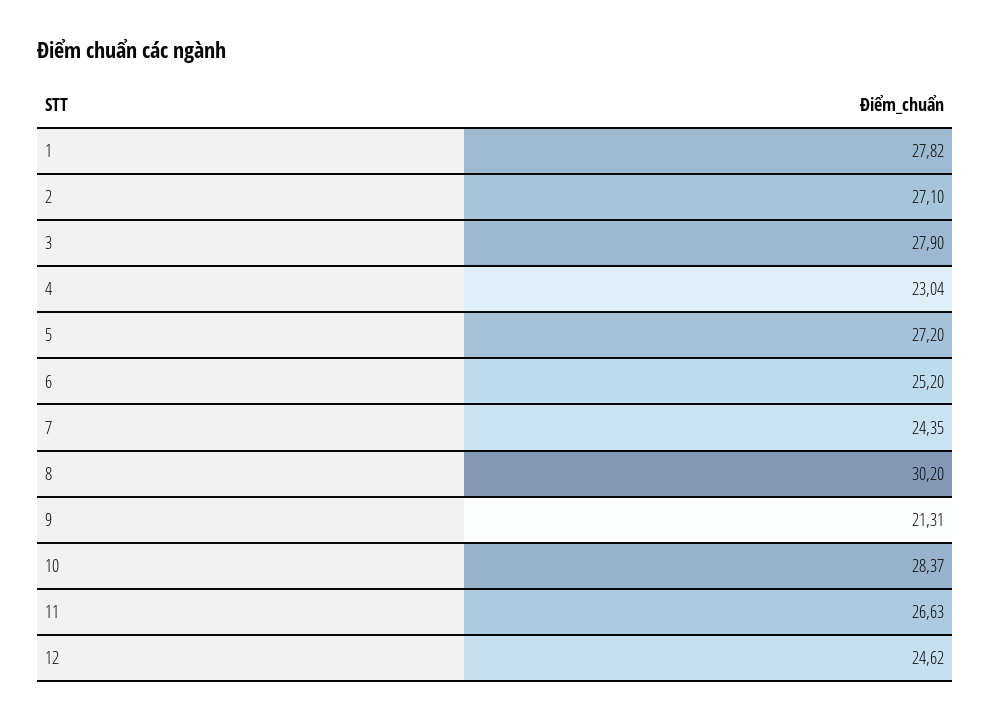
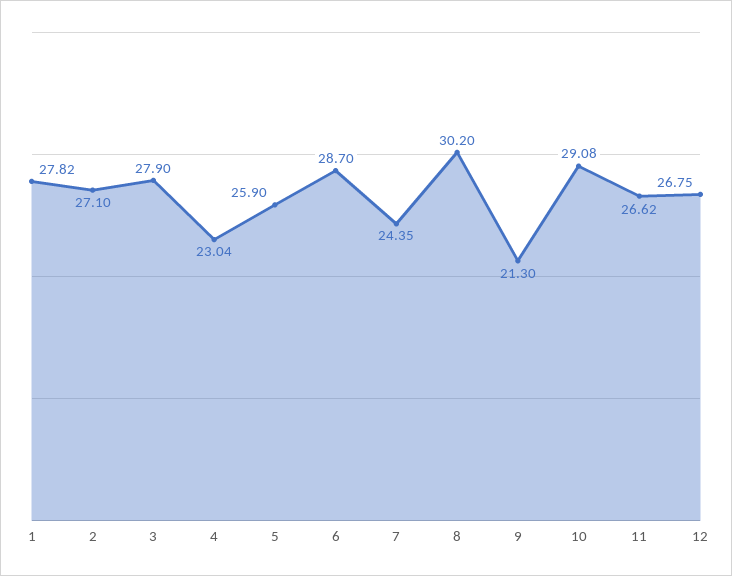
5: 27.2 -> 25.9
6: 25.2 -> 28.7
9: 21.31 -> 21.3
10: 28.37 -> 29.08
11: 26.63 -> 26.62
12: 24.62 -> 26.75

